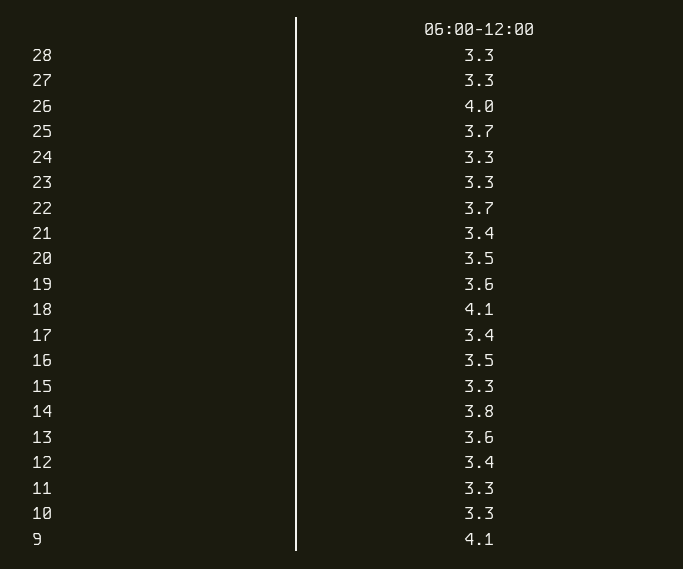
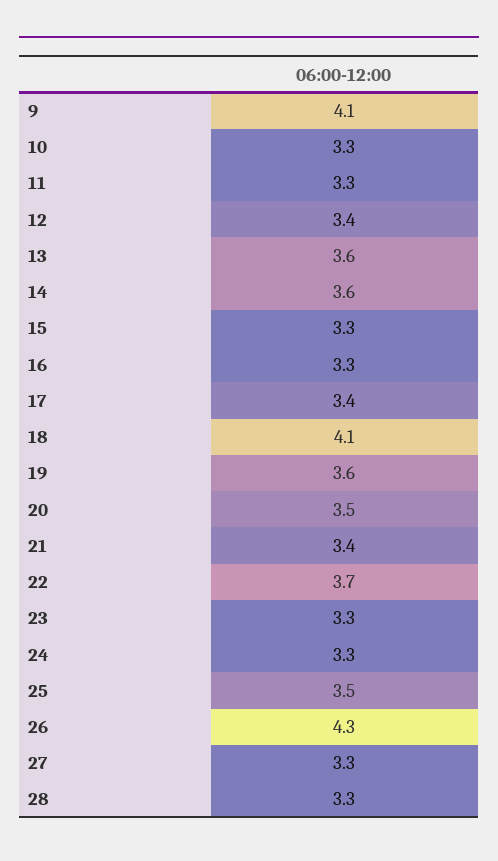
26: 4 -> 4.3
25: 3.7 -> 3.5
16: 3.5 -> 3.3
14: 3.8 -> 3.6

